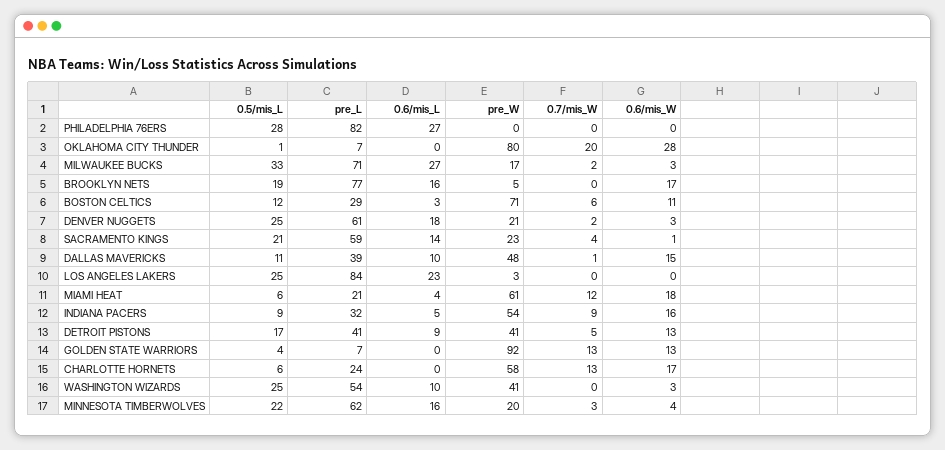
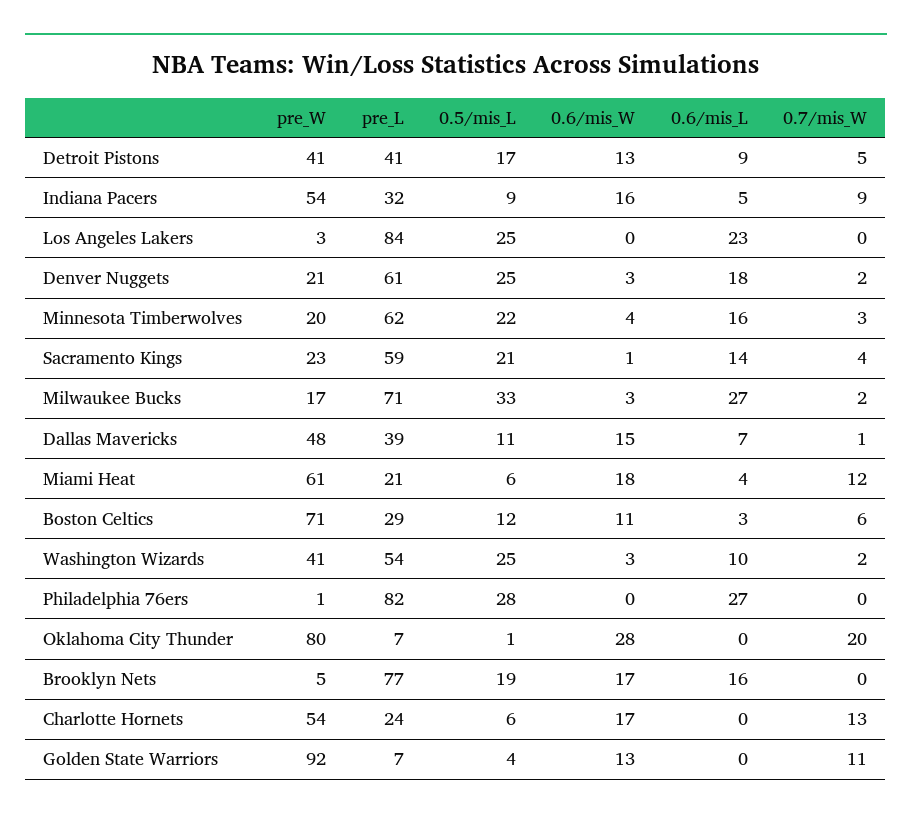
pre_W, PHILADELPHIA 76ERS: 0 -> 1
0.6/mis_L, DALLAS MAVERICKS: 10 -> 7
0.7/mis_W, GOLDEN STATE WARRIORS: 13 -> 11
pre_W, CHARLOTTE HORNETS: 58 -> 54
0.7/mis_W, WASHINGTON WIZARDS: 0 -> 2

